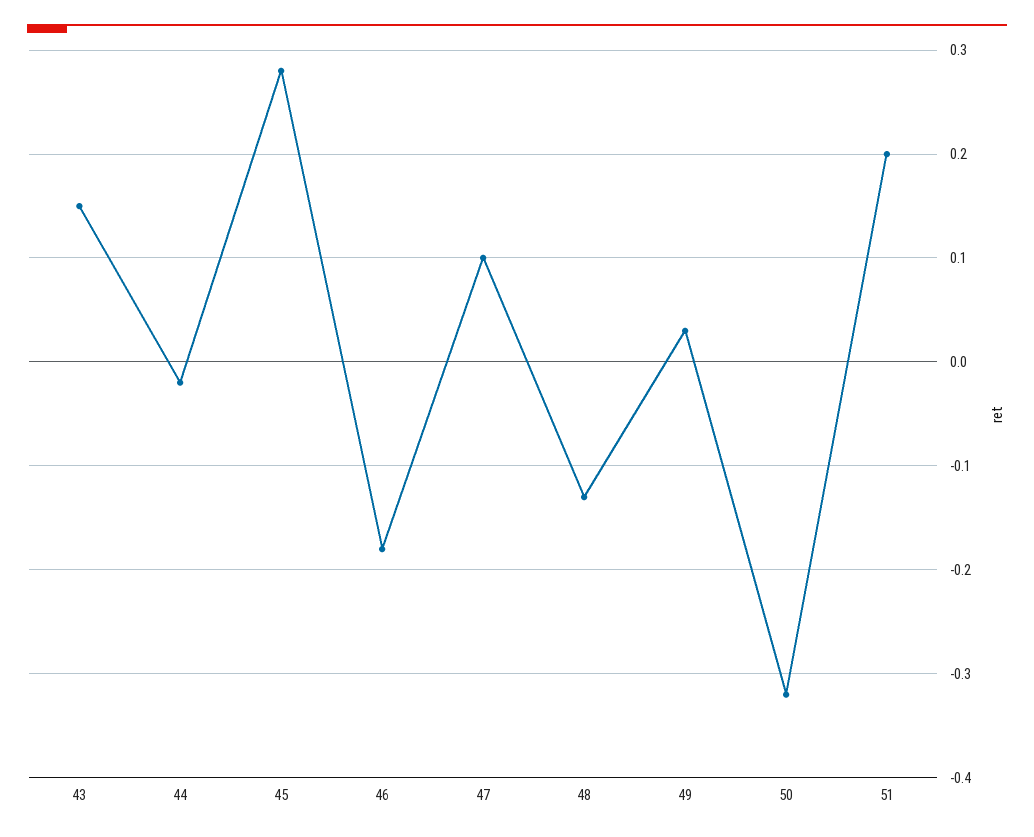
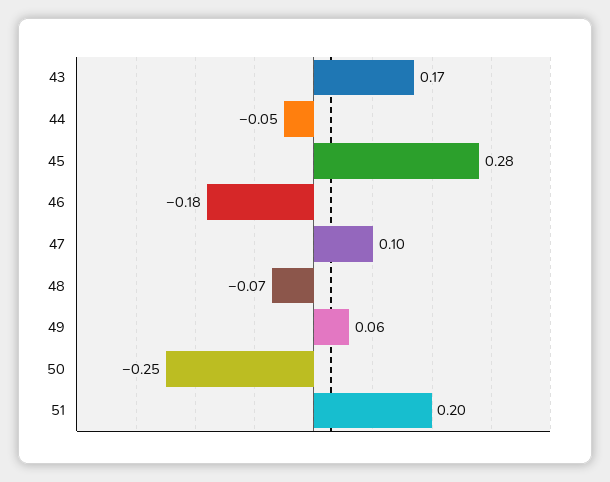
43: 0.15 -> 0.17
44: -0.02 -> -0.05
48: -0.13 -> -0.07
49: 0.03 -> 0.06
50: -0.32 -> -0.25

